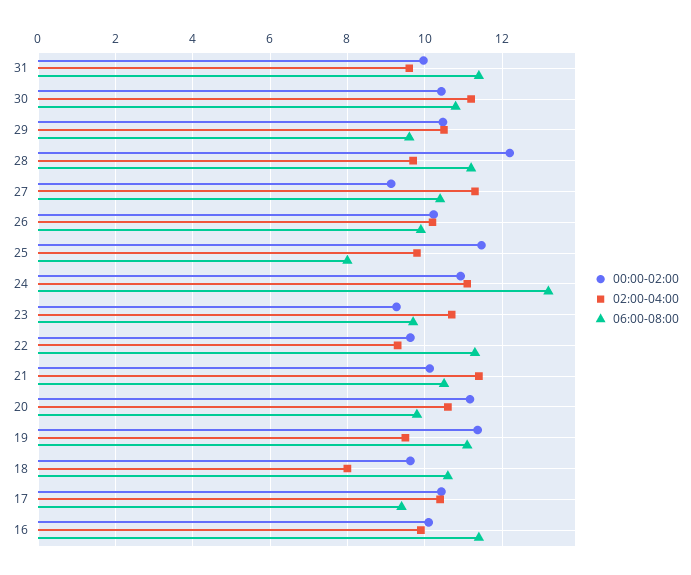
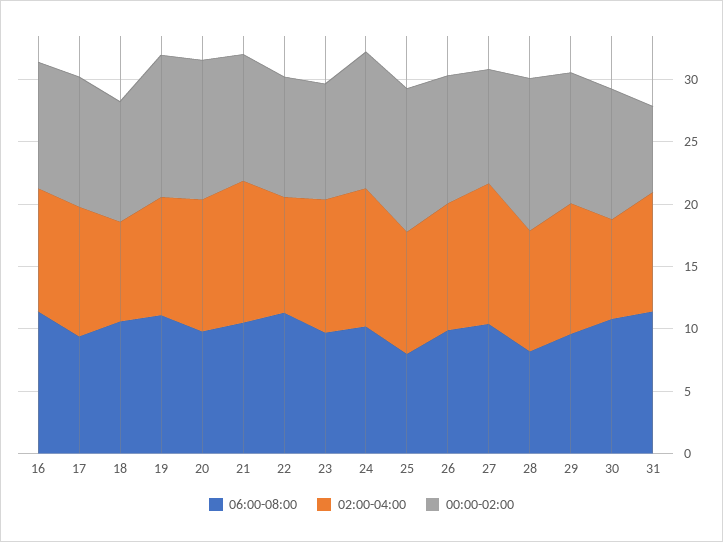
00:00-02:00, 31: 10 -> 7
02:00-04:00, 30: 11.2 -> 8
06:00-08:00, 28: 11.2 -> 8
06:00-08:00, 24: 13.2 -> 10

